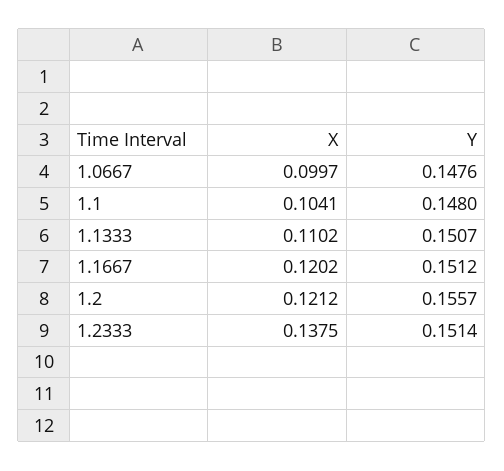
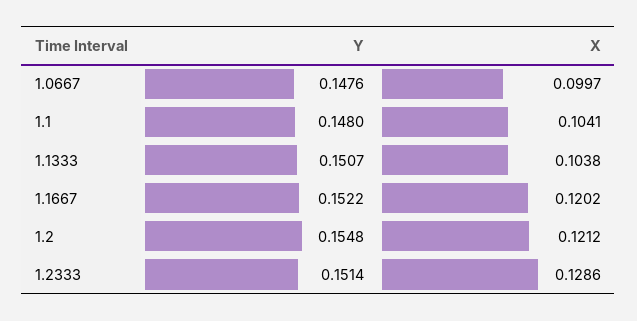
X, 1.1333: 0.1102 -> 0.1038
Y, 1.1667: 0.1512 -> 0.1522
Y, 1.2: 0.1557 -> 0.1548
X, 1.2333: 0.1375 -> 0.1286

